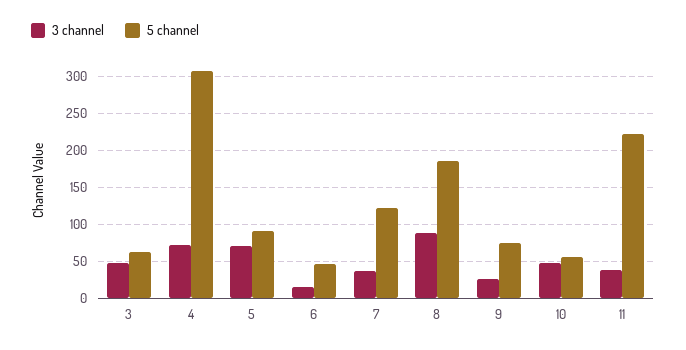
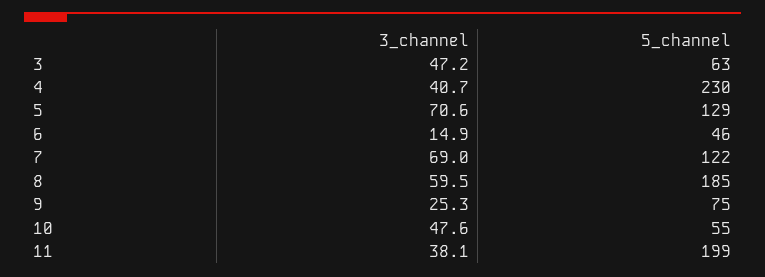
3 channel, 4: 70 -> 40.7
5 channel, 4: 310 -> 230
5 channel, 5: 90 -> 129
3 channel, 7: 40 -> 69
3 channel, 8: 90 -> 59.5
5 channel, 11: 220 -> 199

